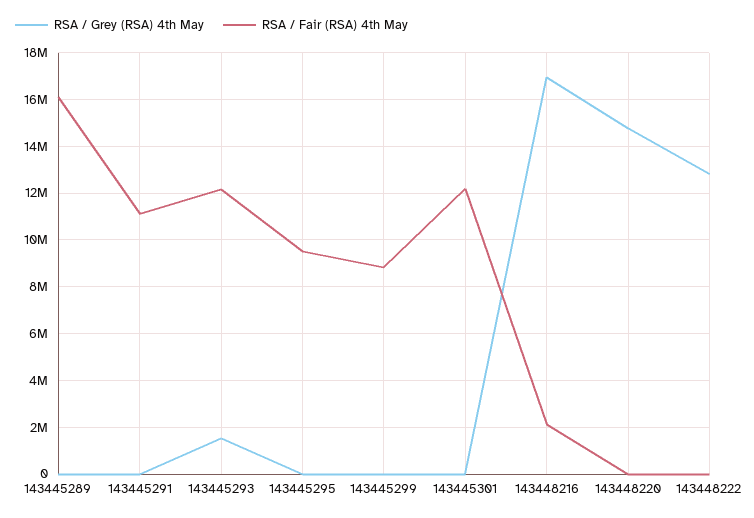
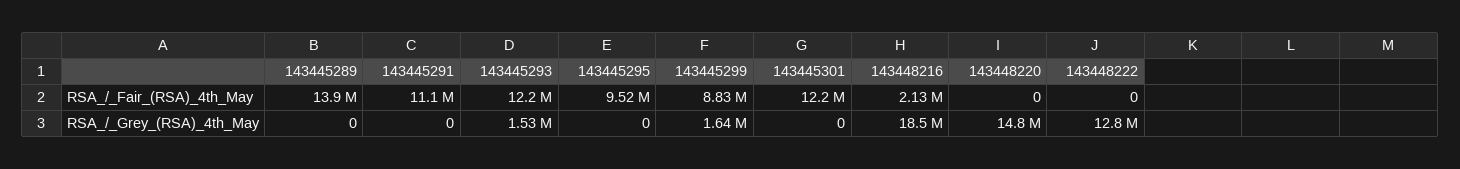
RSA / Fair (RSA) 4th May, 143445289: 16000000 -> 13900000
RSA / Grey (RSA) 4th May, 143445299: 0 -> 1640000
RSA / Grey (RSA) 4th May, 143448216: 17000000 -> 18500000

